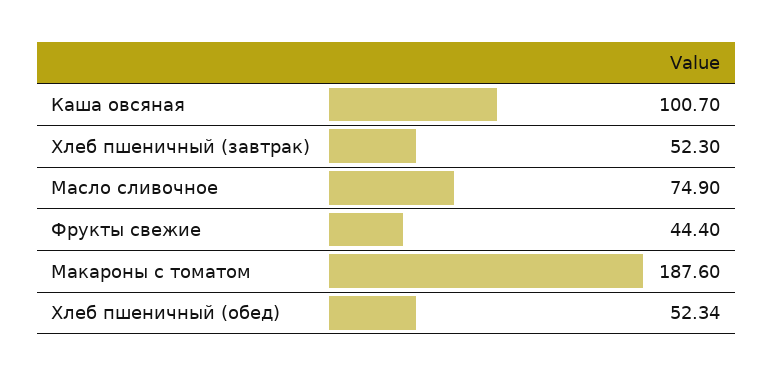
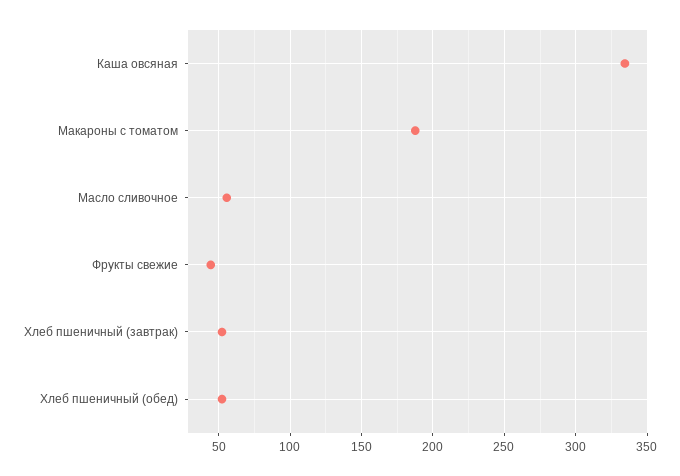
Каша овсяная: 100.7 -> 335
Масло сливочное: 74.9 -> 55

